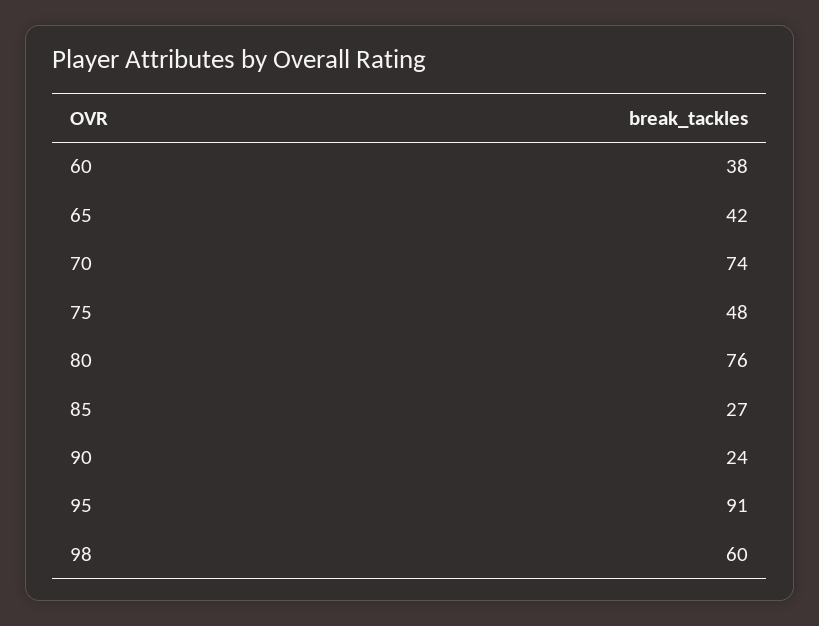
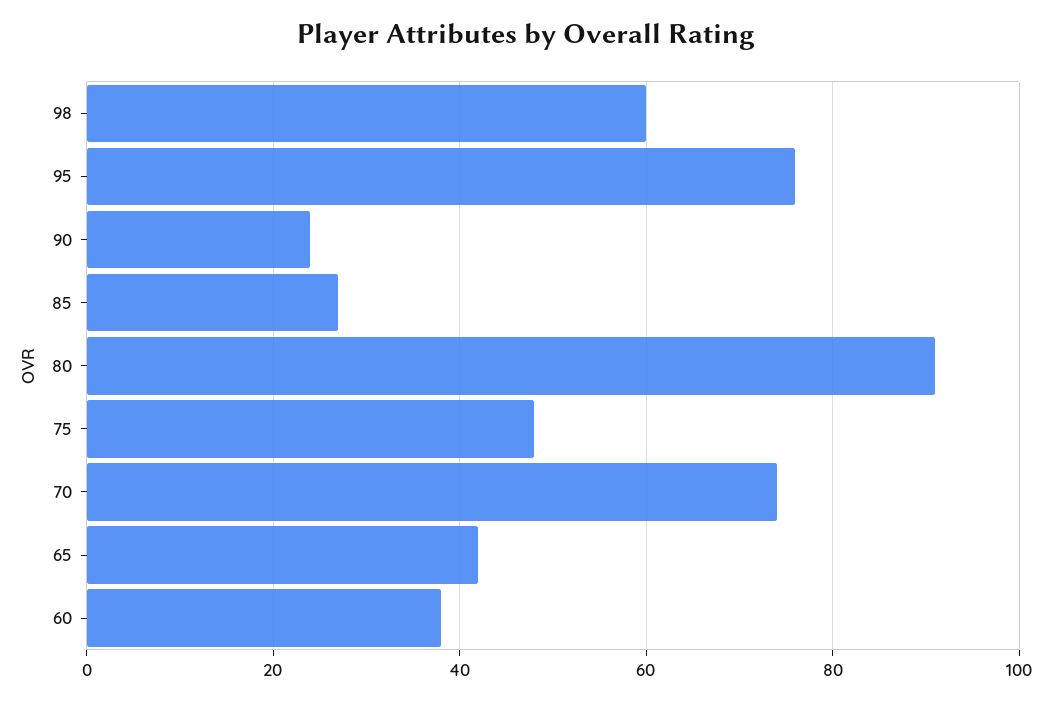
80: 76 -> 90
95: 91 -> 75

